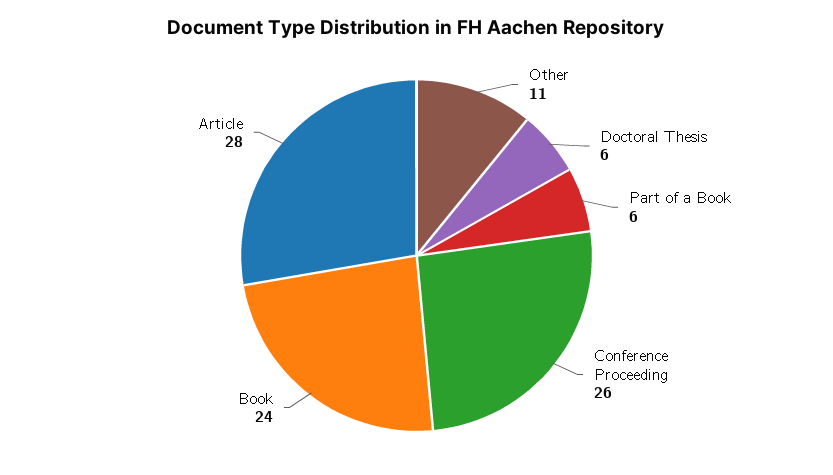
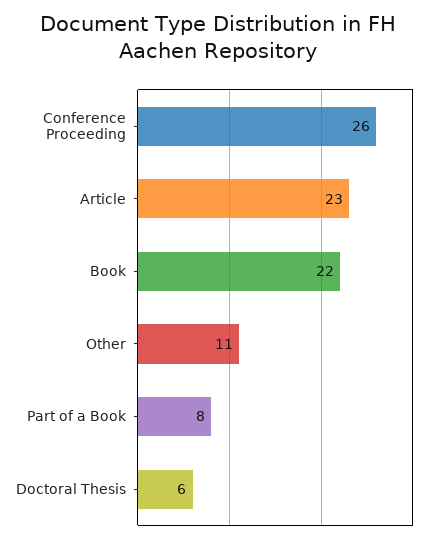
Part of a Book: 6 -> 8
Book: 24 -> 22
Article: 28 -> 23

